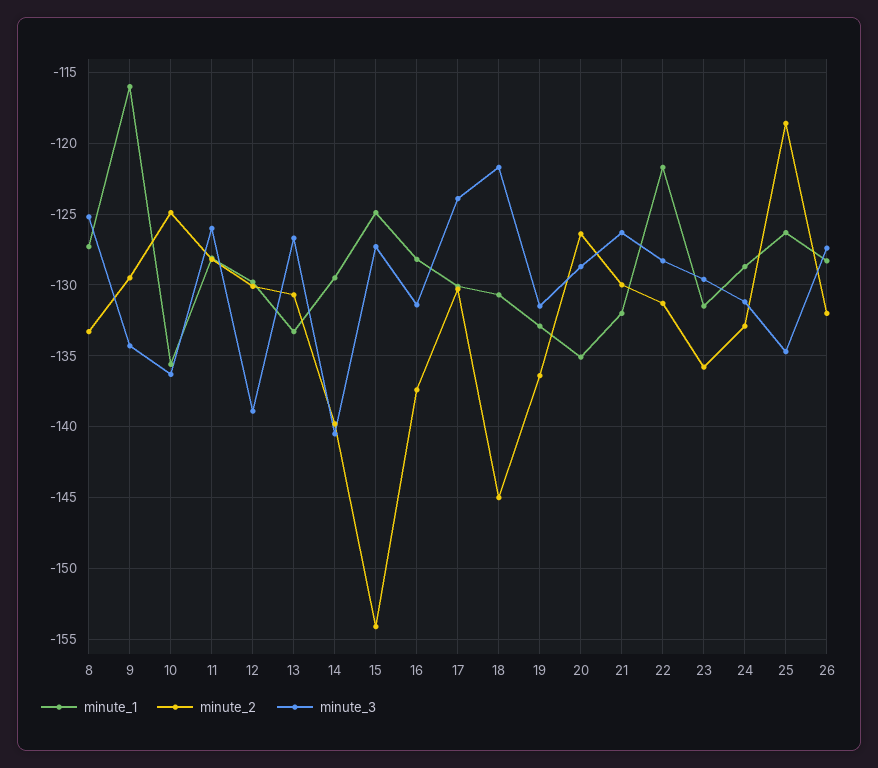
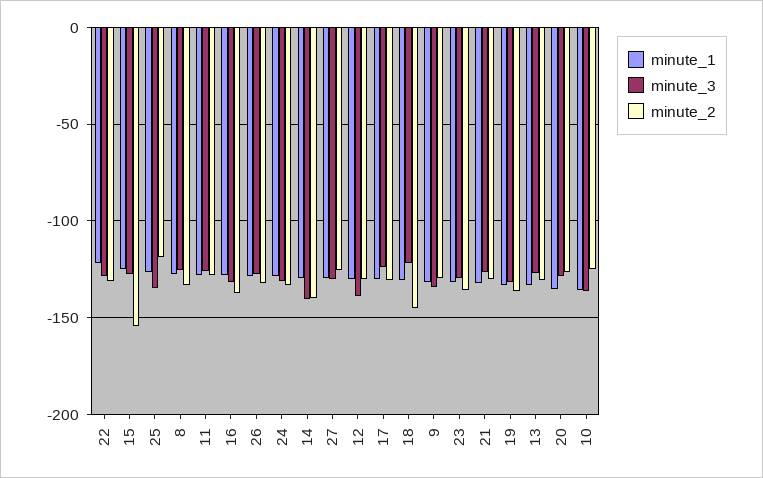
minute_1, 9: -116 -> -130
minute_1, 27: none -> -130
minute_3, 27: none -> -130
minute_2, 27: none -> -125

